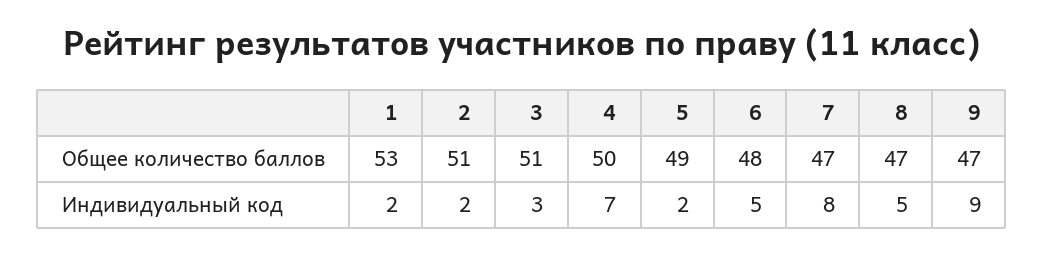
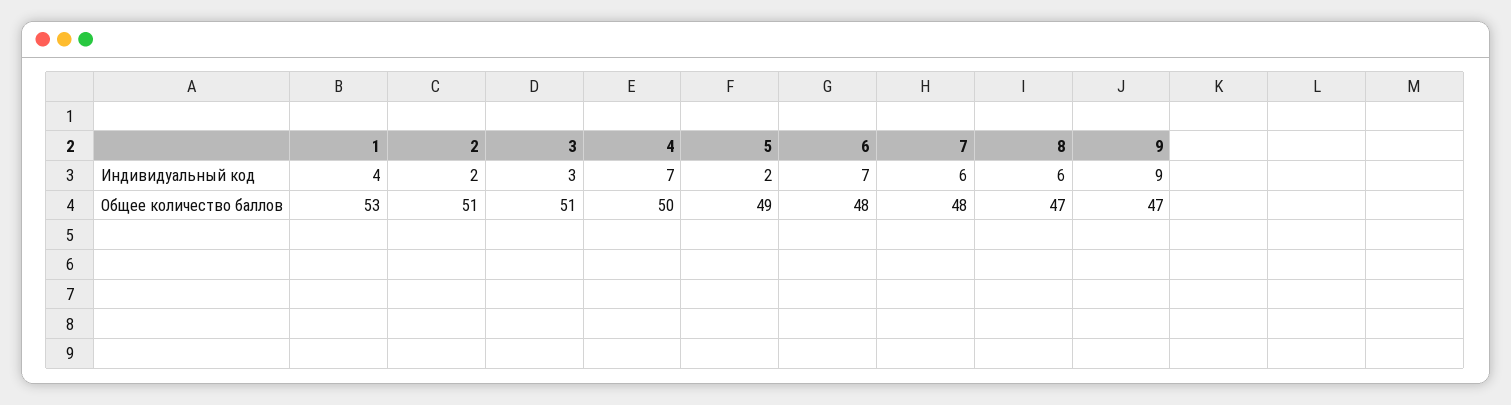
7, Общее количество баллов: 47 -> 48
1, Индивидуальный код: 2 -> 4
6, Индивидуальный код: 5 -> 7
7, Индивидуальный код: 8 -> 6
8, Индивидуальный код: 5 -> 6

